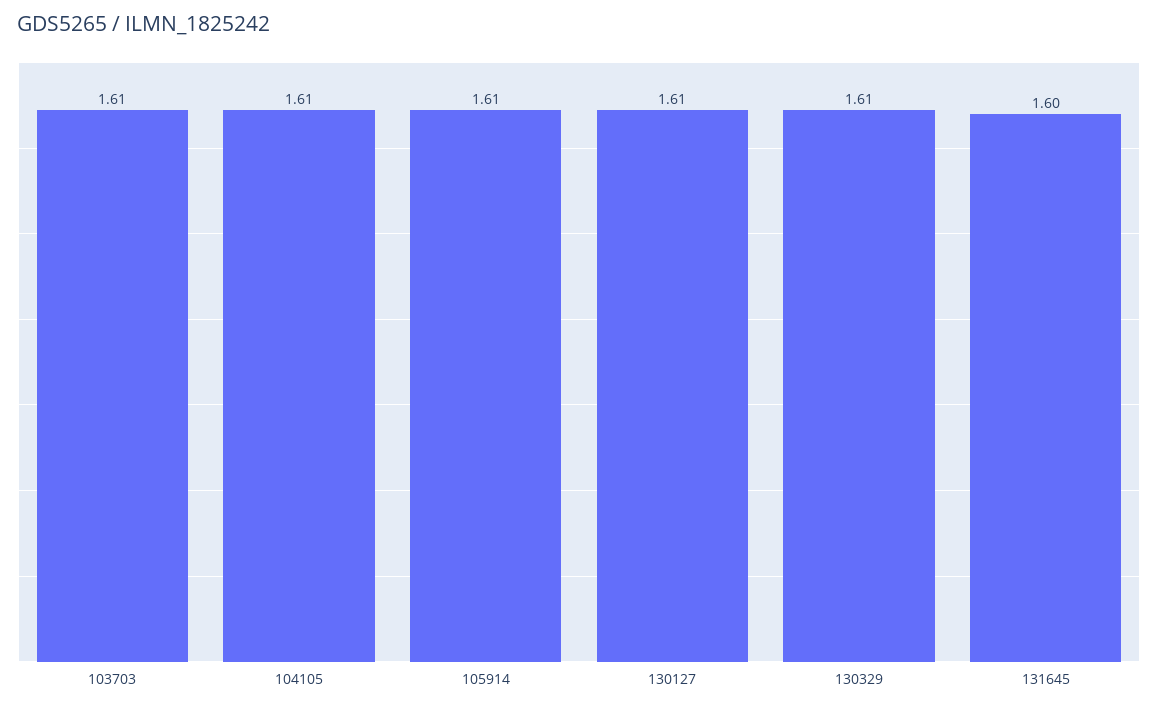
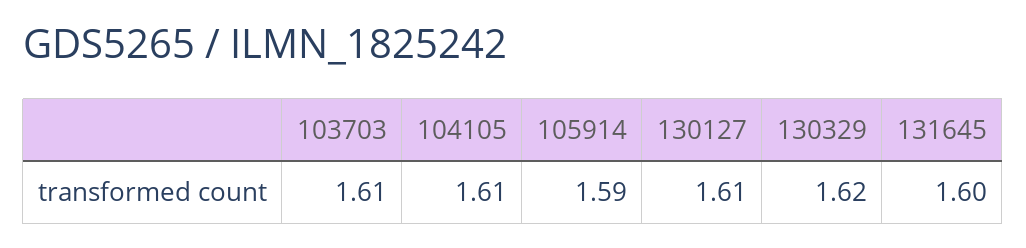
105914: 1.61 -> 1.59
130329: 1.61 -> 1.62

